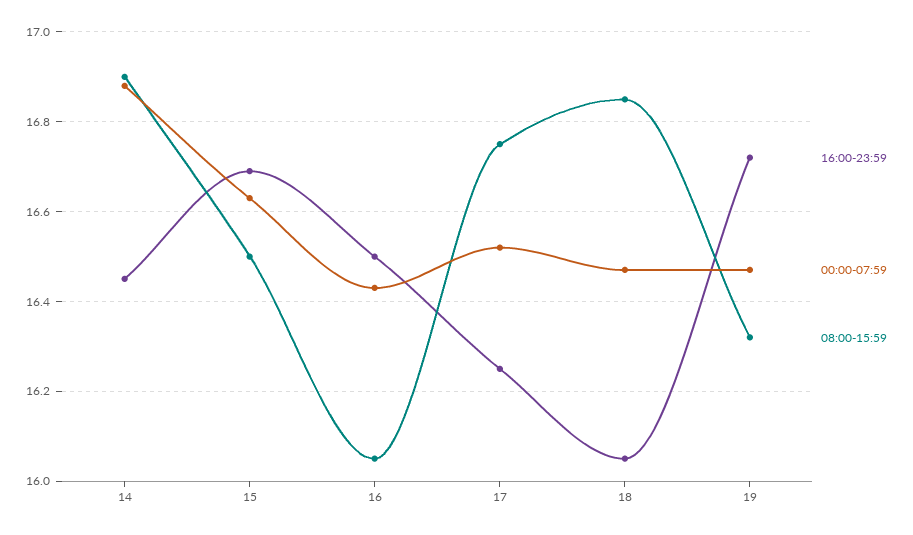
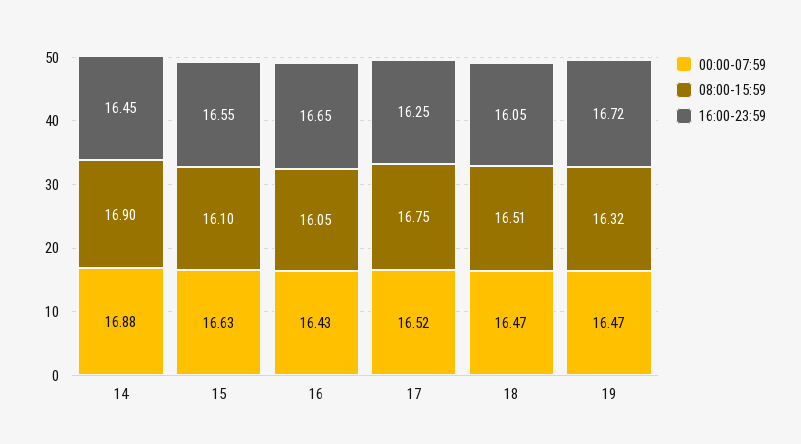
16:00-23:59, 15: 16.7 -> 16.55
08:00-15:59, 15: 16.5 -> 16.1
16:00-23:59, 16: 16.5 -> 16.65
08:00-15:59, 18: 16.85 -> 16.51

